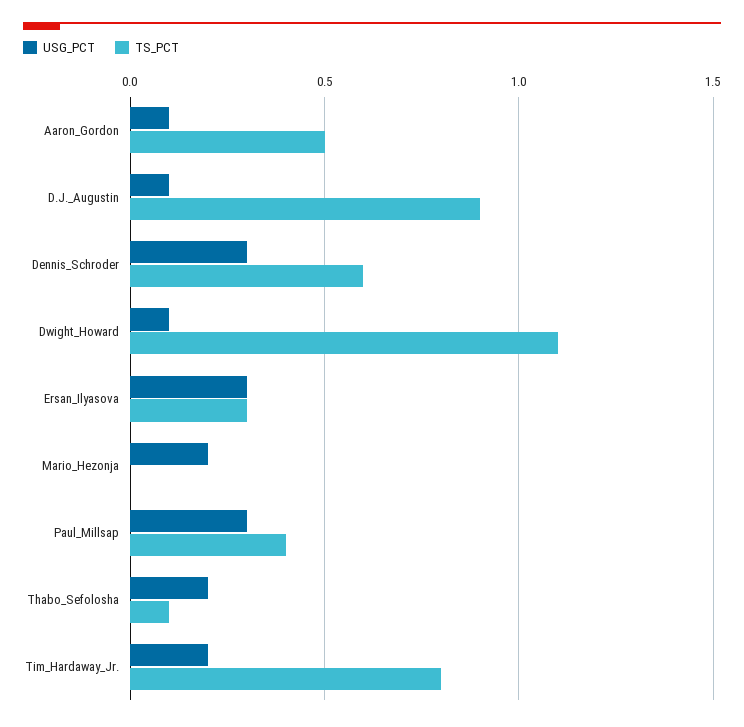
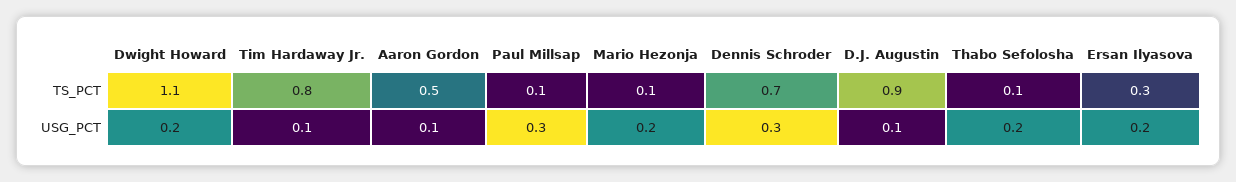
TS_PCT, Dennis_Schroder: 0.6 -> 0.7
USG_PCT, Dwight_Howard: 0.1 -> 0.2
USG_PCT, Ersan_Ilyasova: 0.3 -> 0.2
TS_PCT, Mario_Hezonja: 0 -> 0.1
TS_PCT, Paul_Millsap: 0.4 -> 0.1
USG_PCT, Tim_Hardaway_Jr.: 0.2 -> 0.1

